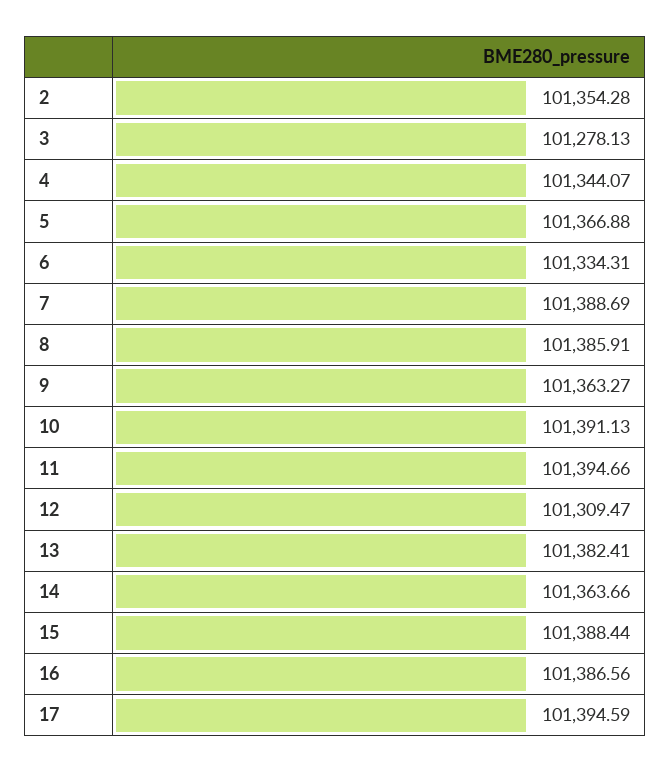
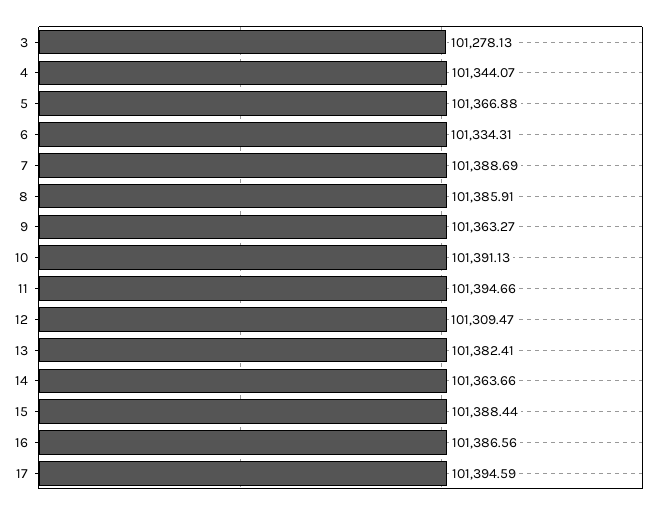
2: 101354.28 -> none

